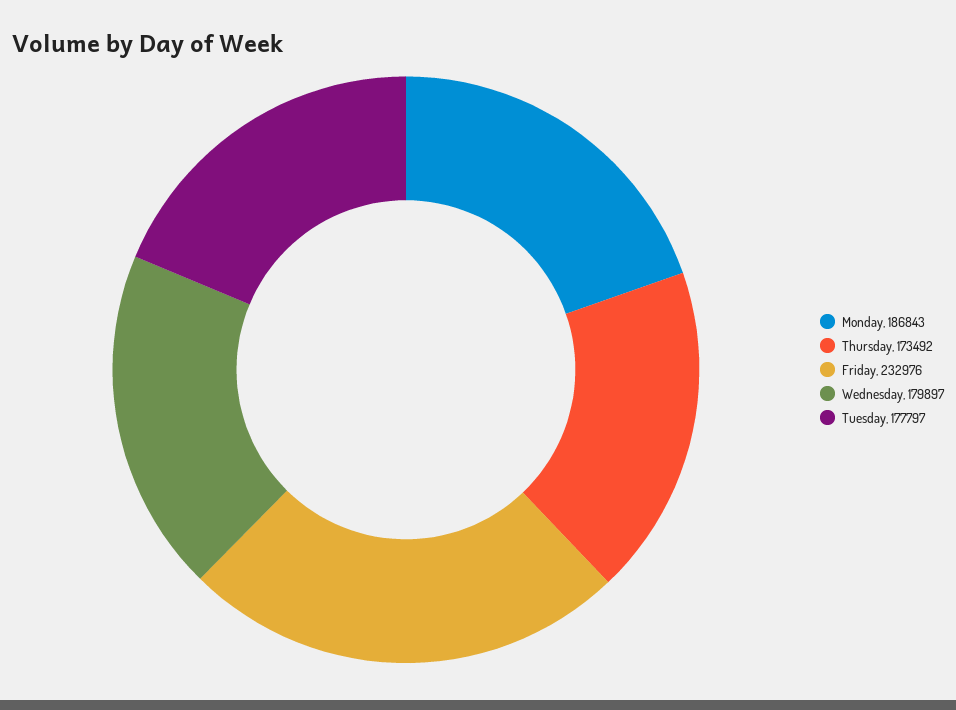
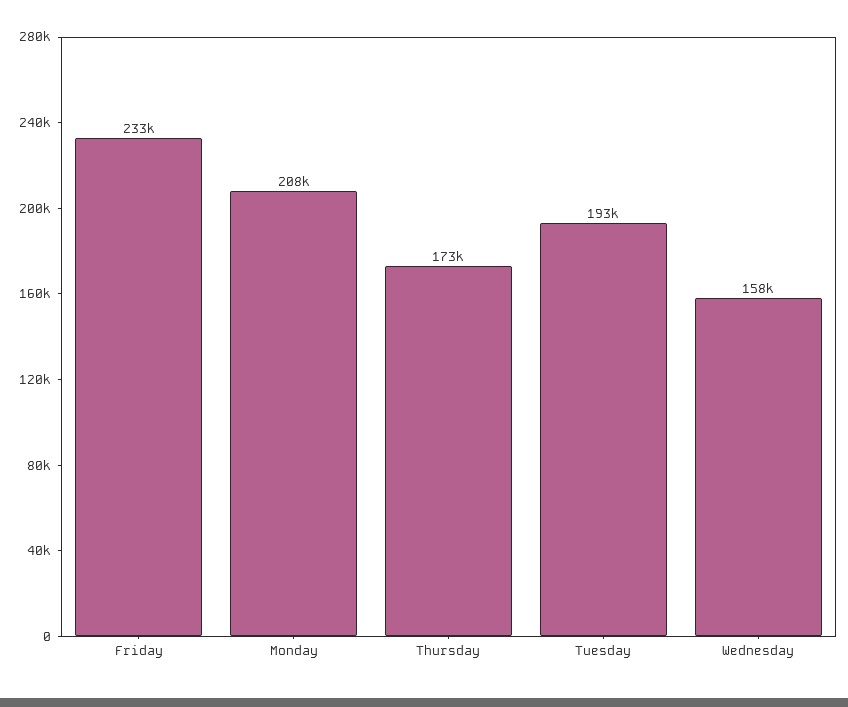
Monday: 186843 -> 208000
Wednesday: 179897 -> 158000
Tuesday: 177797 -> 193000

